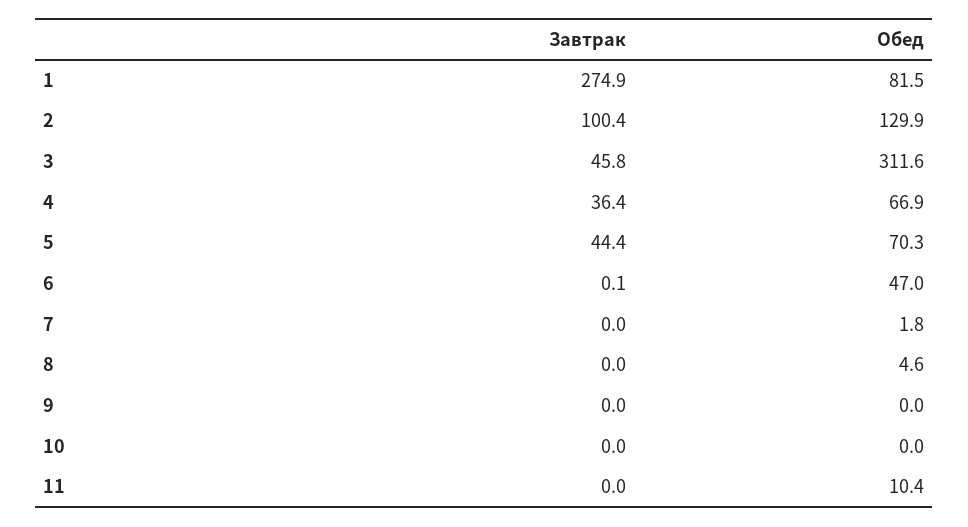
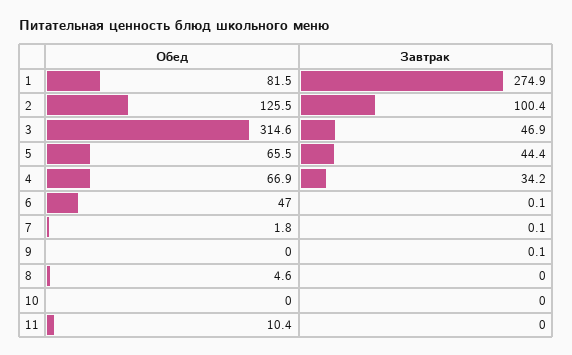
Обед, 2: 129.9 -> 125.5
Завтрак, 3: 45.8 -> 46.9
Обед, 3: 311.6 -> 314.6
Завтрак, 4: 36.4 -> 34.2
Обед, 5: 70.3 -> 65.5
Завтрак, 7: 0 -> 0.1
Завтрак, 9: 0 -> 0.1

